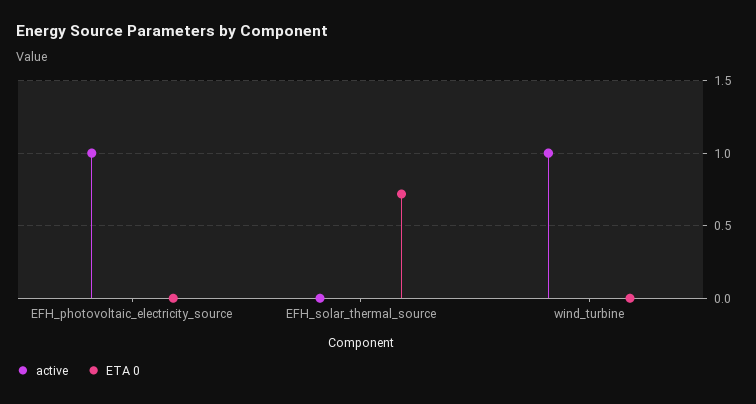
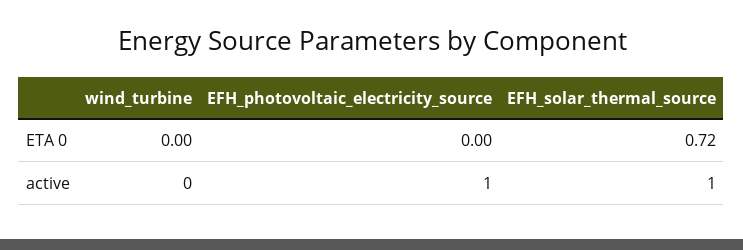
active, EFH_solar_thermal_source: 0 -> 1
active, wind_turbine: 1 -> 0

